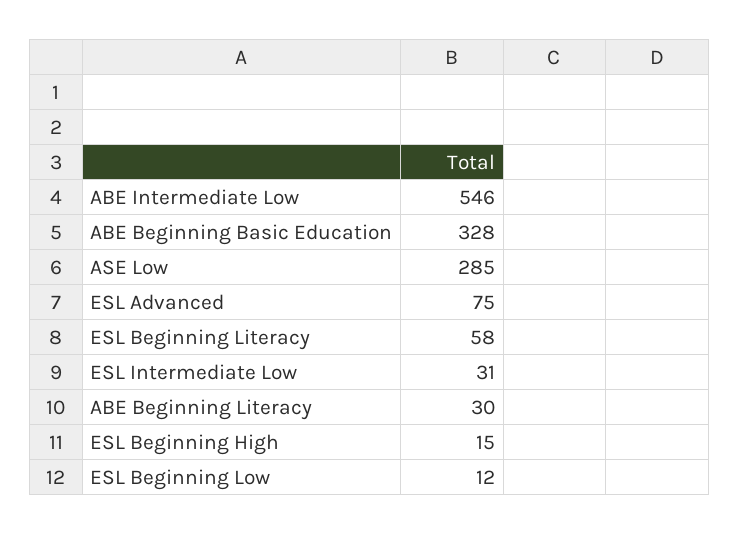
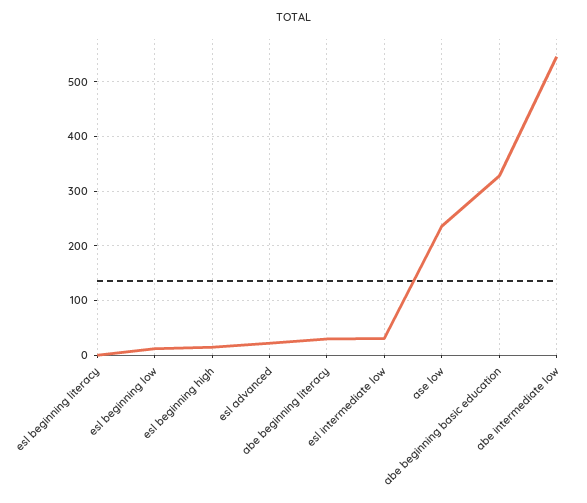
ASE Low: 285 -> 240
ESL Advanced: 75 -> 20
ESL Beginning Literacy: 58 -> 0

